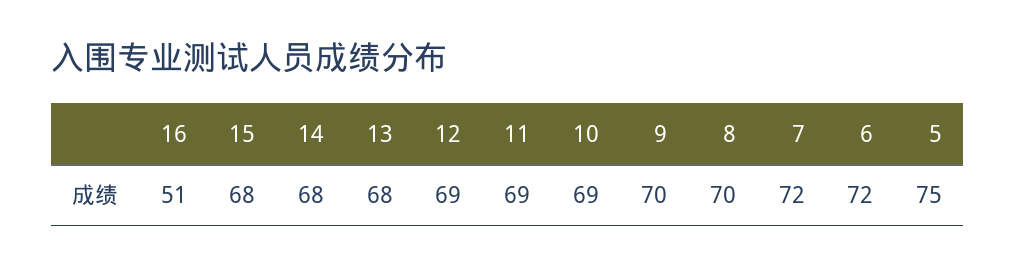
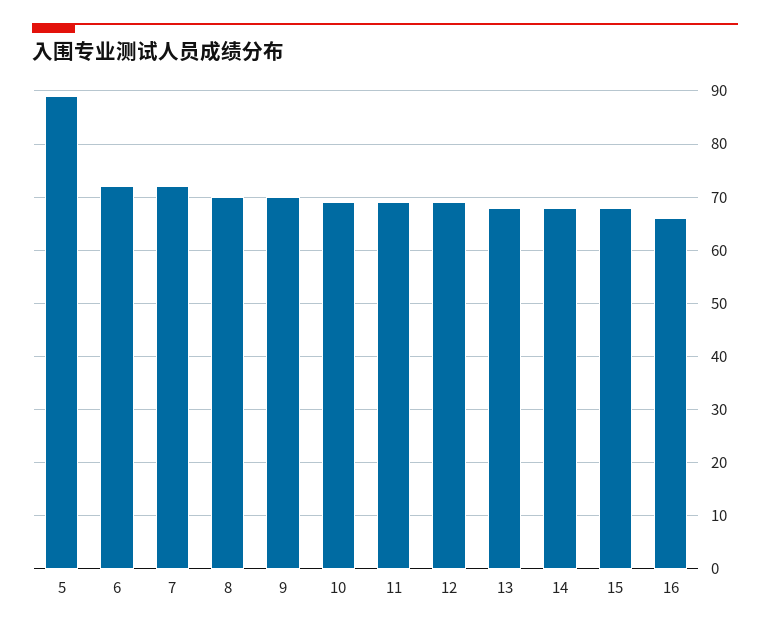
16: 51 -> 65
5: 75 -> 90

